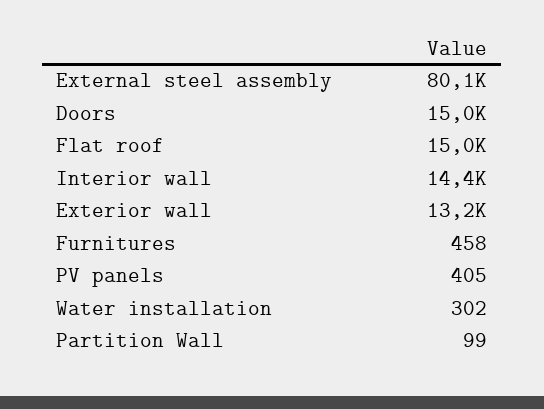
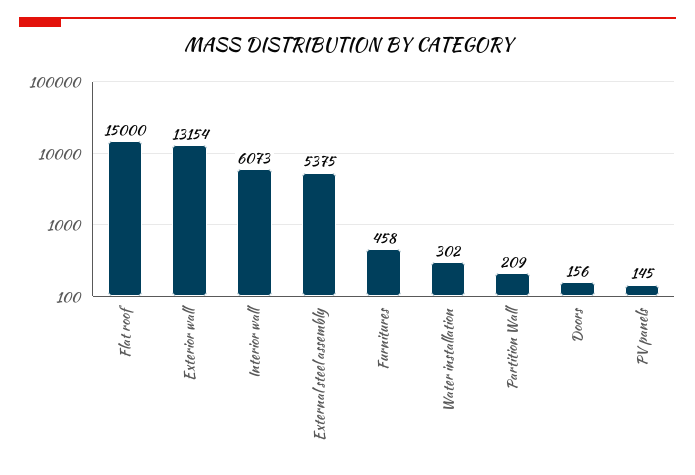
External steel assembly: 80100 -> 5375
Doors: 15000 -> 156
Interior wall: 14400 -> 6073
PV panels: 405 -> 145
Partition Wall: 99 -> 209

